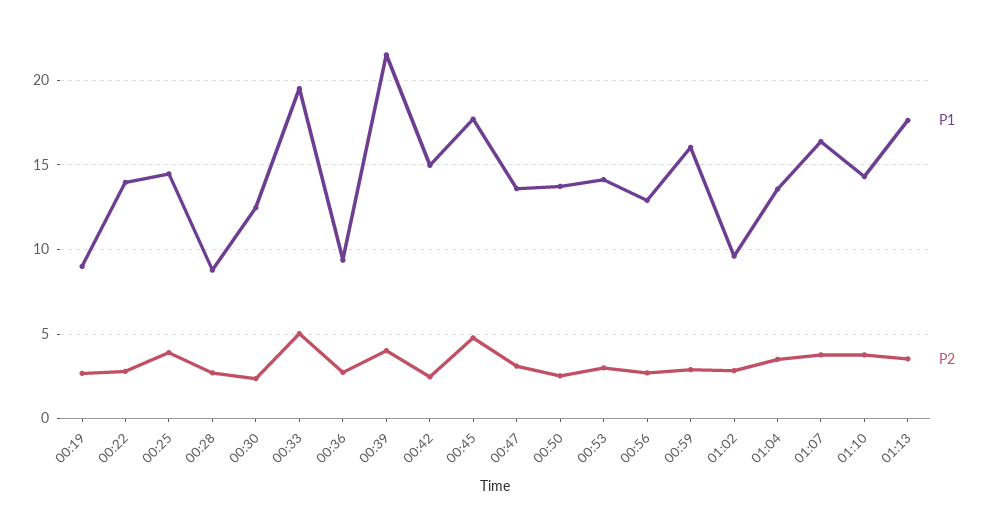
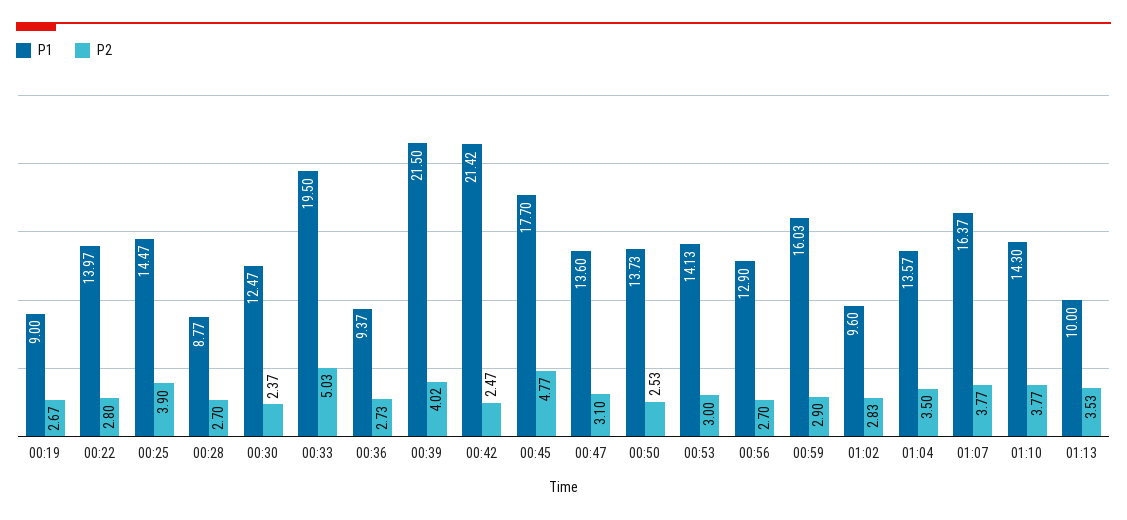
P1, 00:42: 15 -> 21.42
P1, 01:13: 17.5 -> 10

